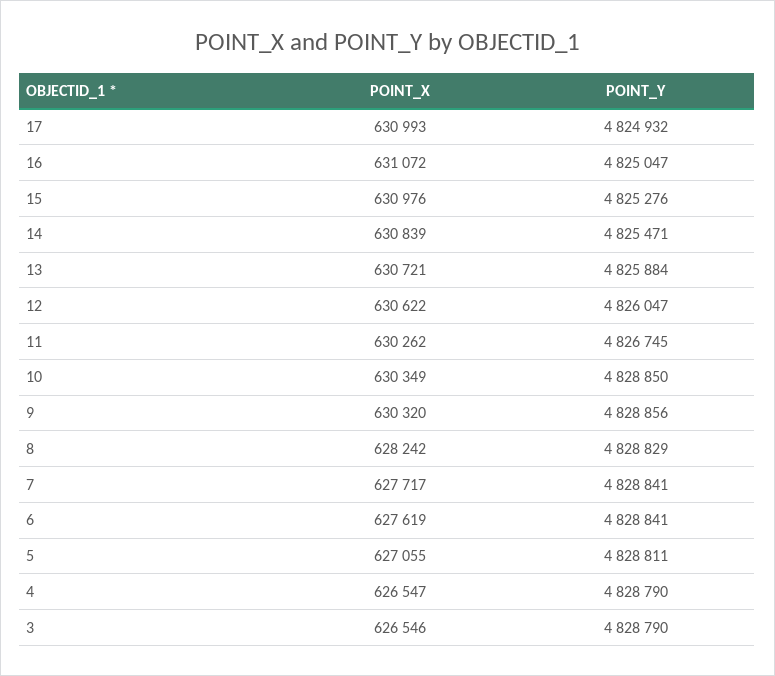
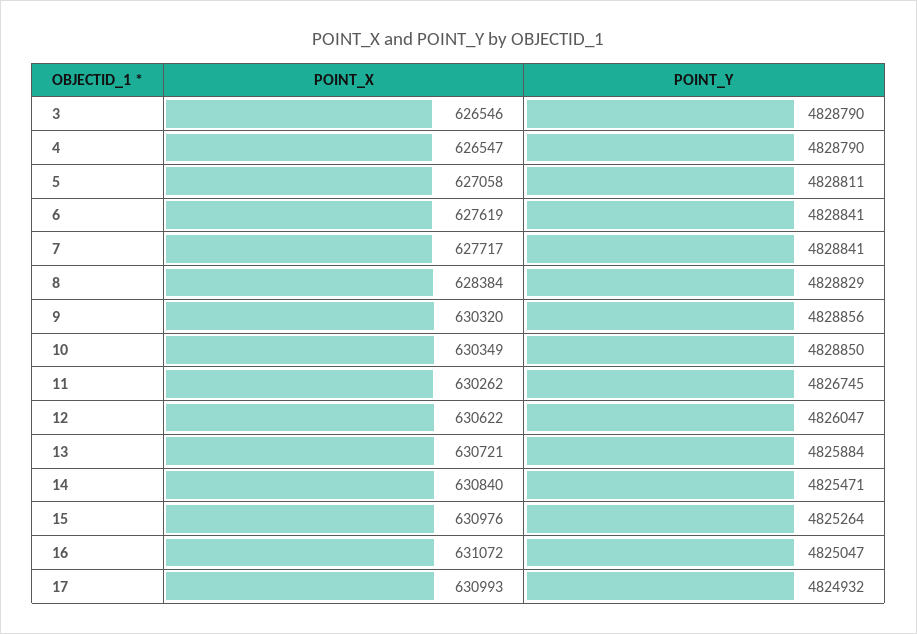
POINT_Y, 15: 4825276 -> 4825264
POINT_X, 14: 630839 -> 630840
POINT_X, 8: 628242 -> 628384
POINT_X, 5: 627055 -> 627058

